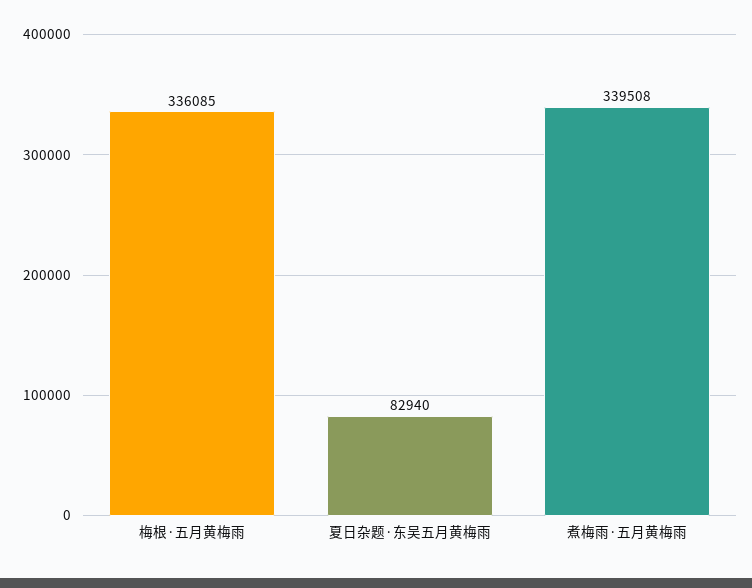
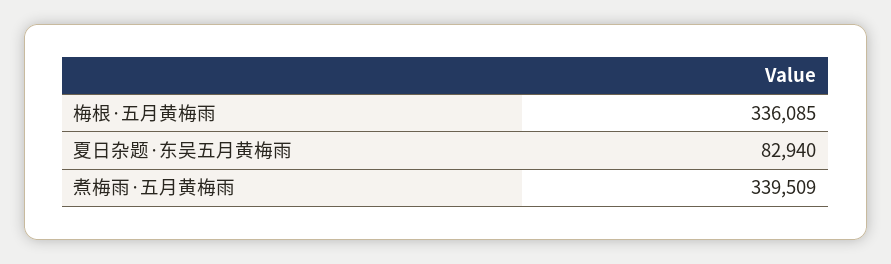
煮梅雨·五月黄梅雨: 339508 -> 339509

